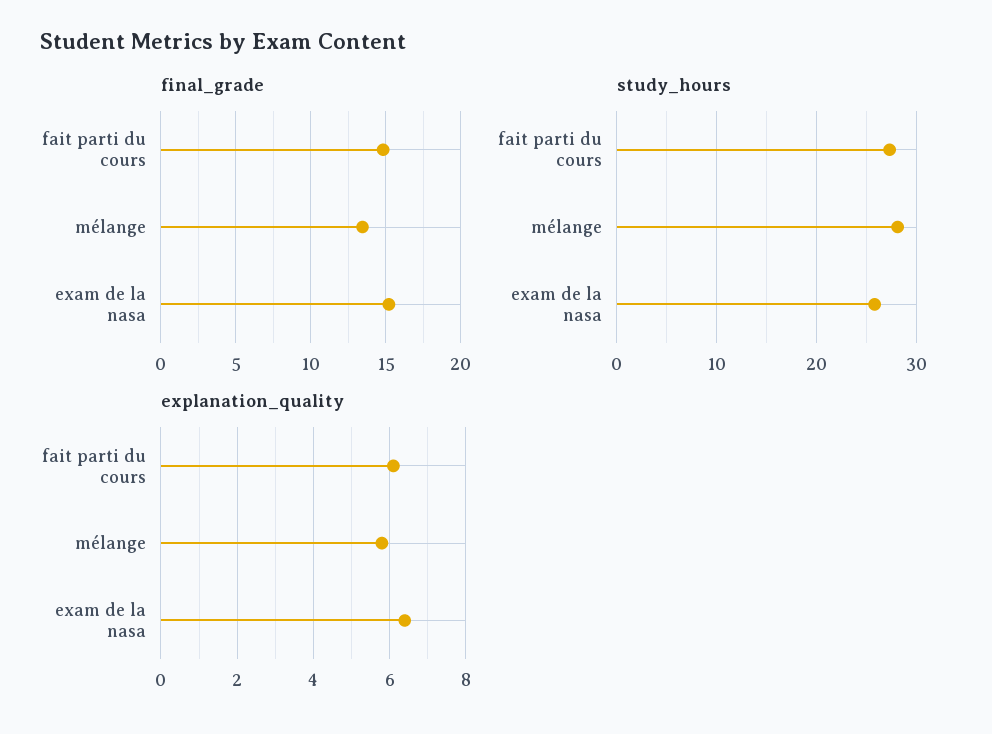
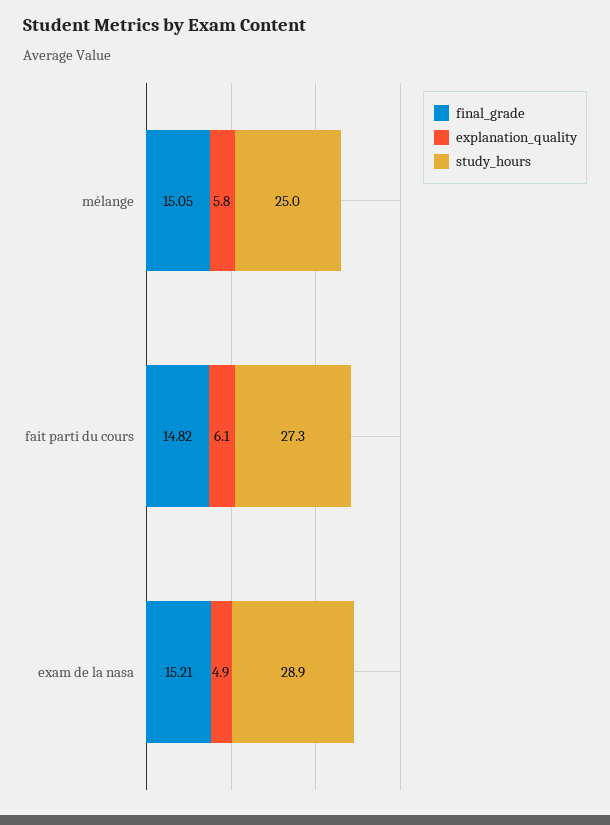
final_grade, mélange: 13.5 -> 15.05
study_hours, mélange: 28 -> 25
study_hours, exam de la nasa: 26 -> 28.9
explanation_quality, exam de la nasa: 6.5 -> 4.9

